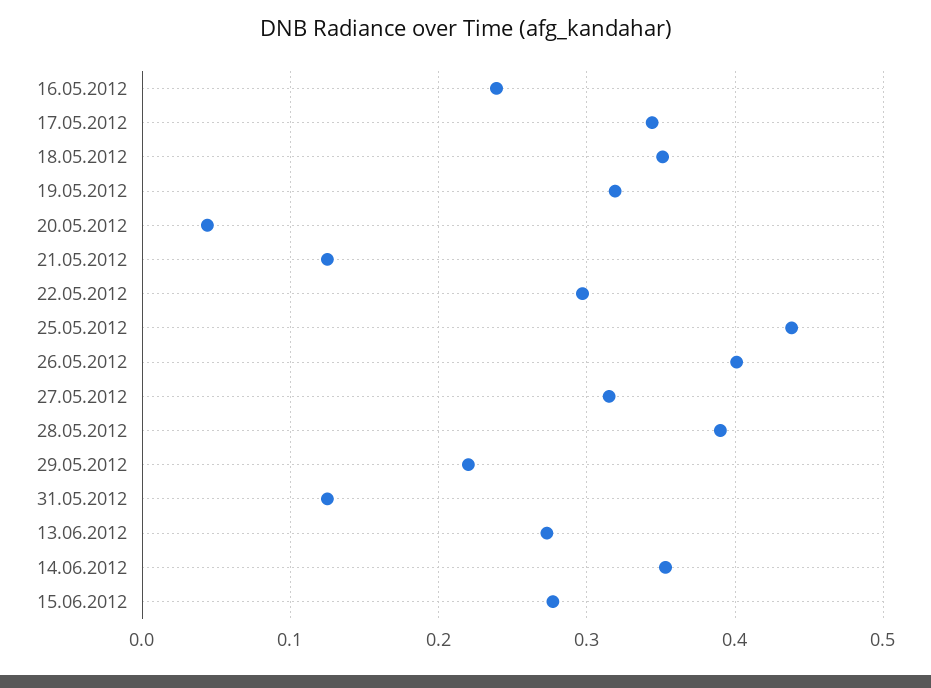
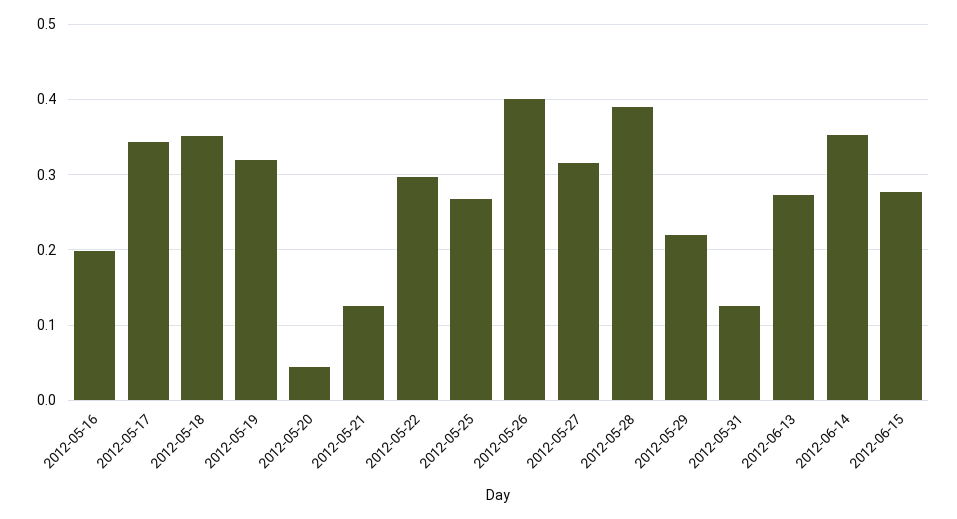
16.05.2012: 0.24 -> 0.2
25.05.2012: 0.44 -> 0.27

